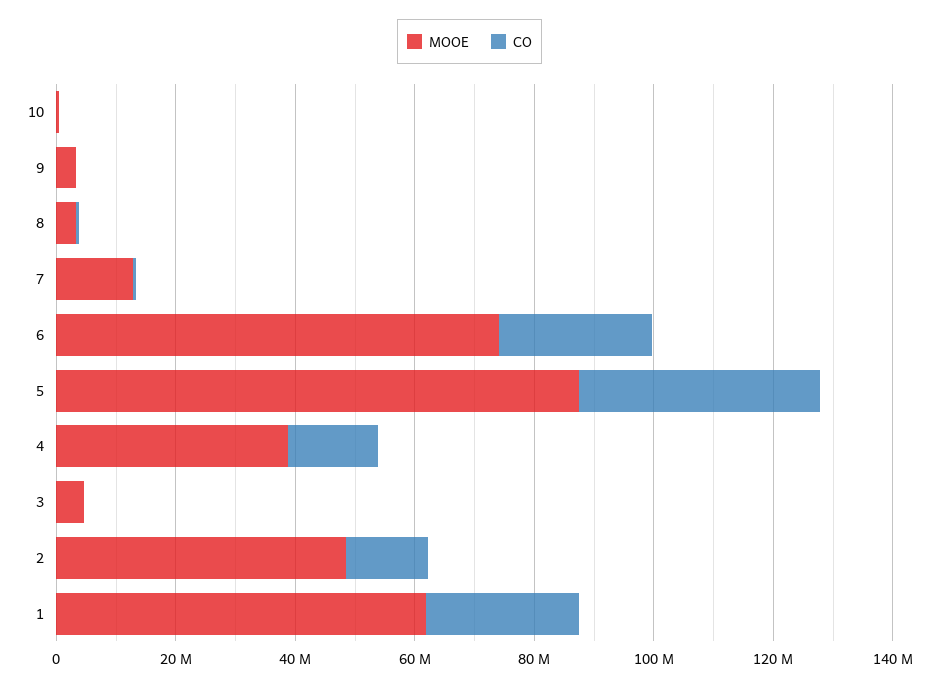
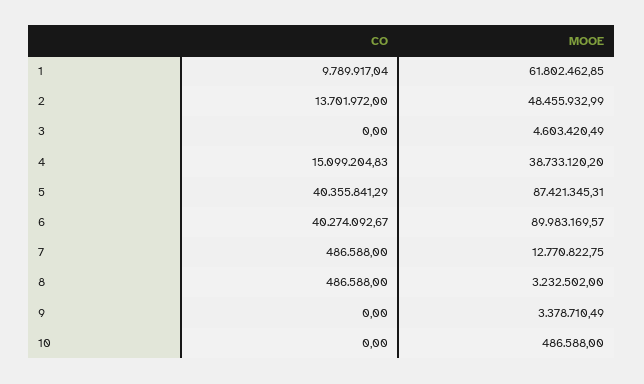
MOOE, 6: 75000000 -> 89983169.57
CO, 6: 25000000 -> 40274092.67
CO, 1: 25000000 -> 9789917.04

